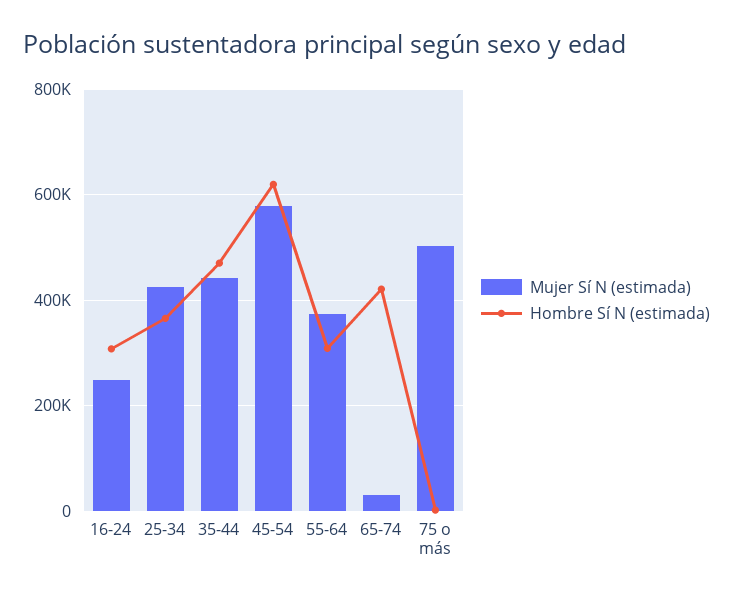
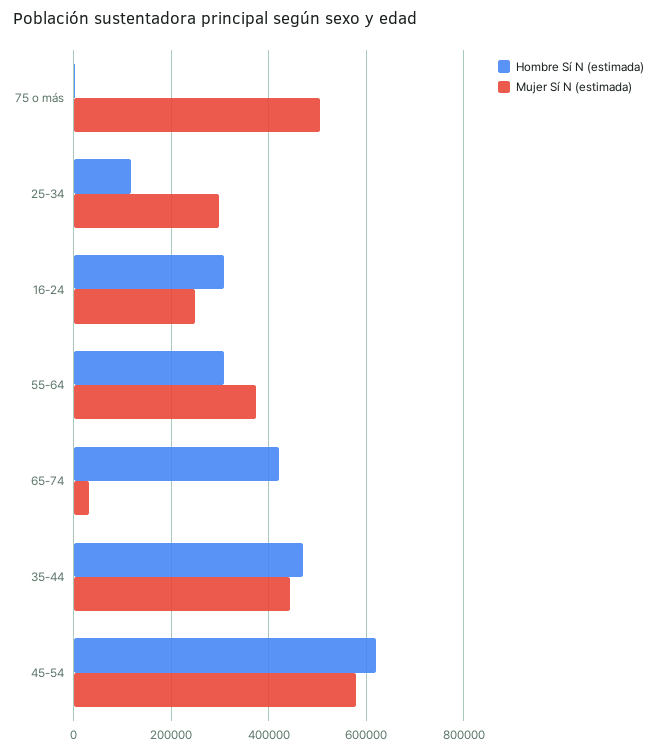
Mujer Sí N (estimada), 25-34: 420000 -> 300000
Hombre Sí N (estimada), 25-34: 360000 -> 120000

